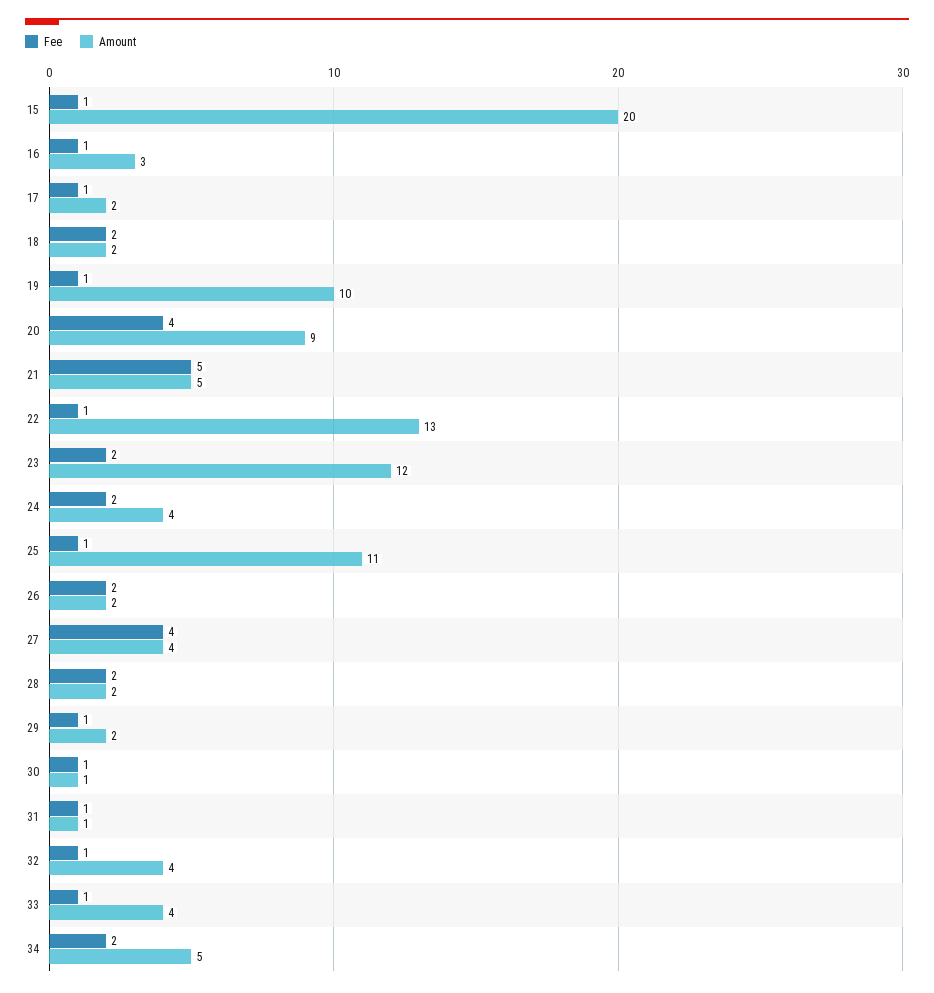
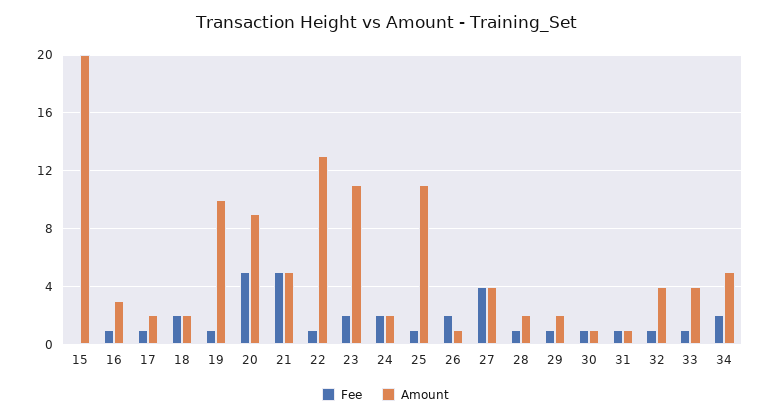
Fee, 15: 1 -> 0
Fee, 20: 4 -> 5
Amount, 23: 12 -> 11
Amount, 24: 4 -> 2
Amount, 26: 2 -> 1
Fee, 28: 2 -> 1

